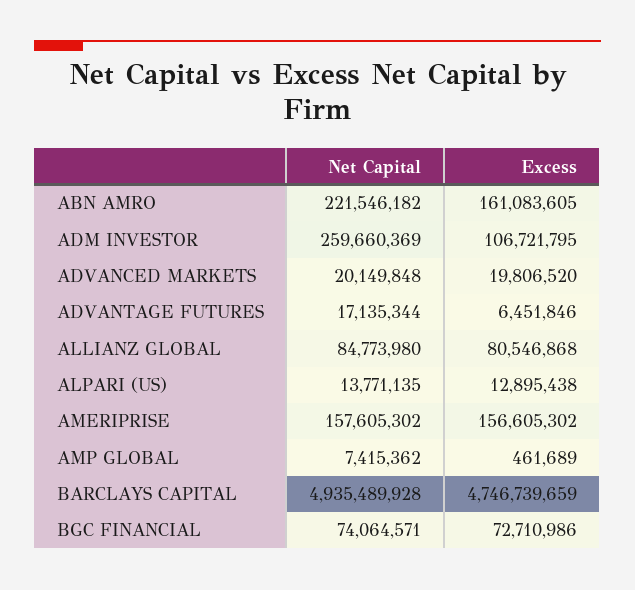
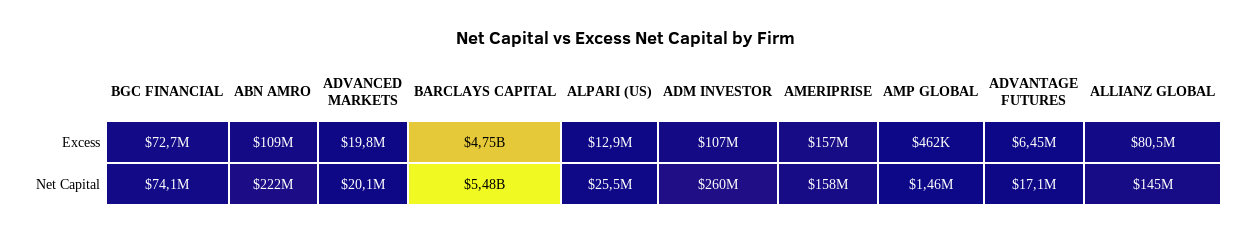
Excess, ABN AMRO: 161083605 -> 109000000
Net Capital, ALLIANZ GLOBAL: 84773980 -> 145000000
Net Capital, ALPARI (US): 13771135 -> 25500000
Net Capital, AMP GLOBAL: 7415362 -> 1460000
Net Capital, BARCLAYS CAPITAL: 4935489928 -> 5480000000

